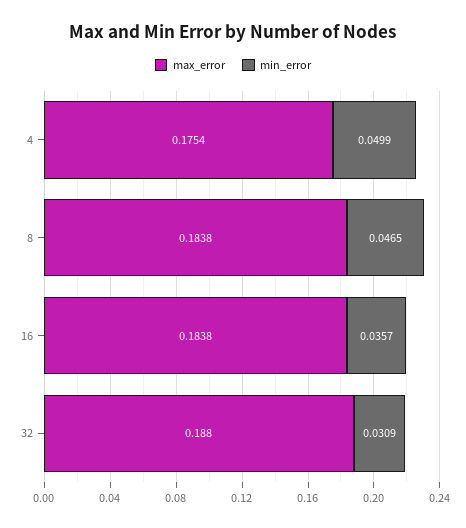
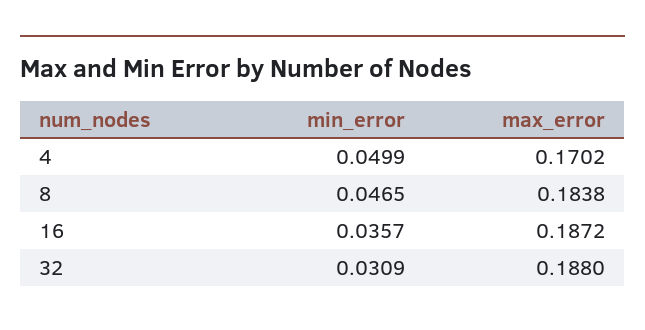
max_error, 4: 0.1754 -> 0.1702
max_error, 16: 0.1838 -> 0.1872

